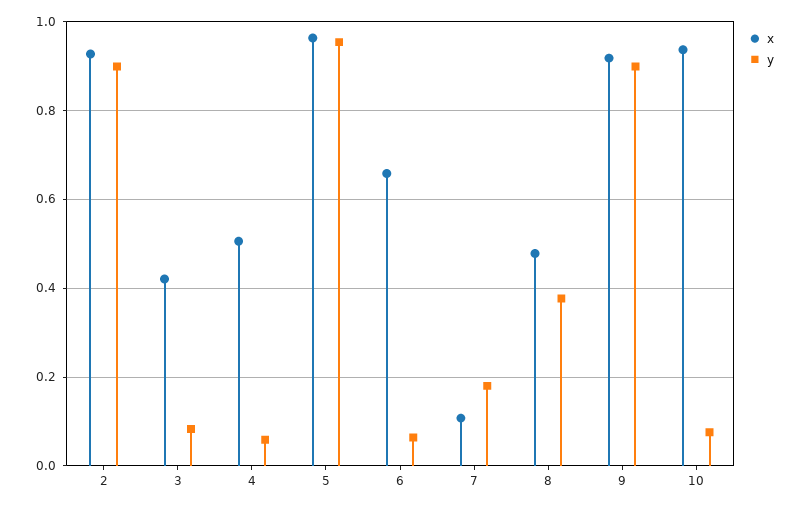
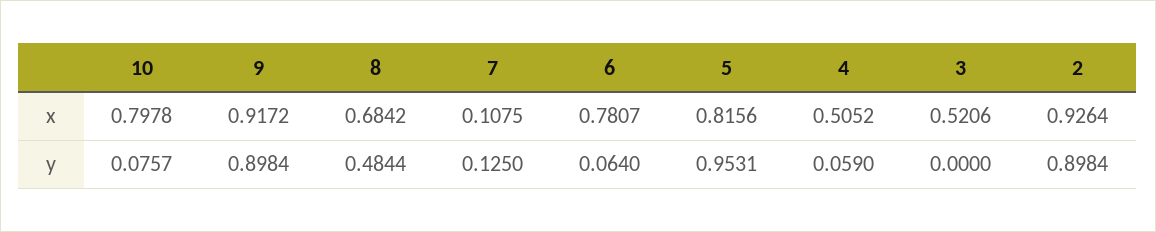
x, 3: 0.42 -> 0.5206
y, 3: 0.08 -> 0
x, 5: 0.96 -> 0.8156
x, 6: 0.66 -> 0.7807
y, 7: 0.18 -> 0.125
x, 8: 0.48 -> 0.6842
y, 8: 0.38 -> 0.4844
x, 10: 0.94 -> 0.7978

